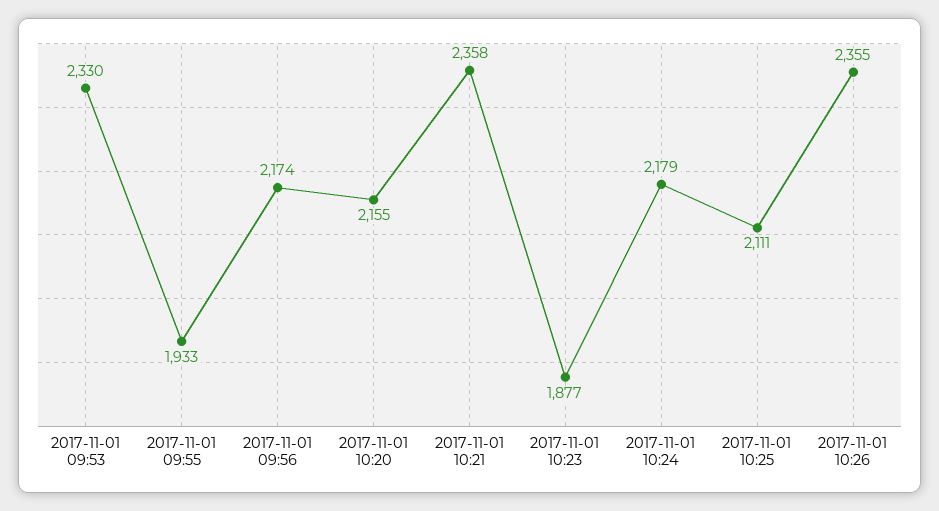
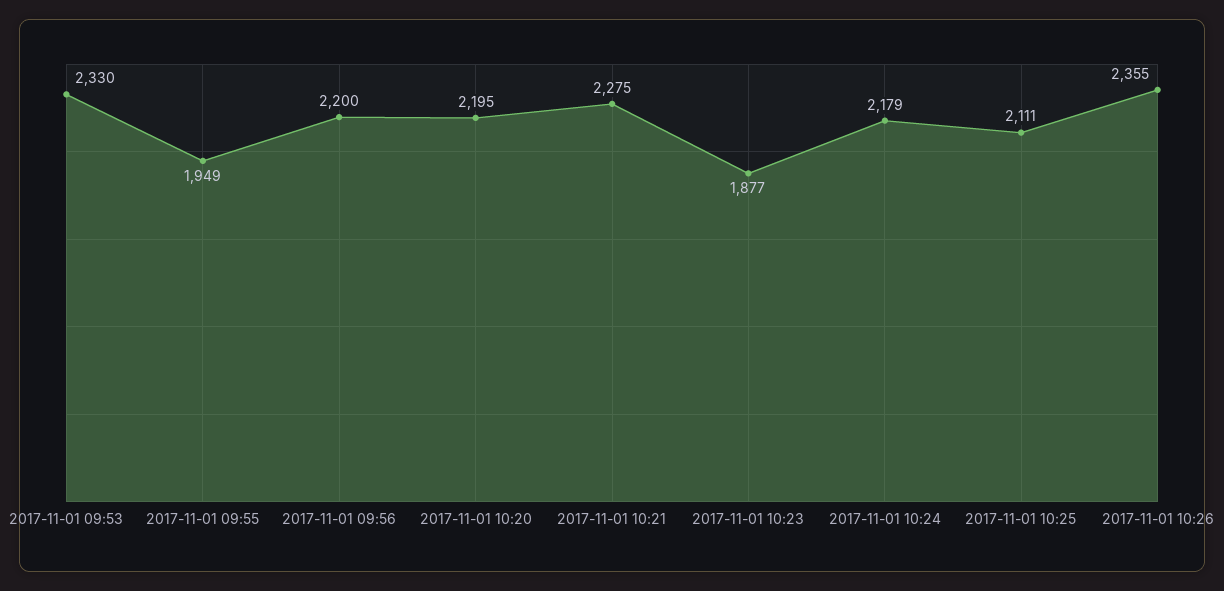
2017-11-01 09:55: 1933 -> 1949
2017-11-01 09:56: 2174 -> 2200
2017-11-01 10:20: 2155 -> 2195
2017-11-01 10:21: 2358 -> 2275

